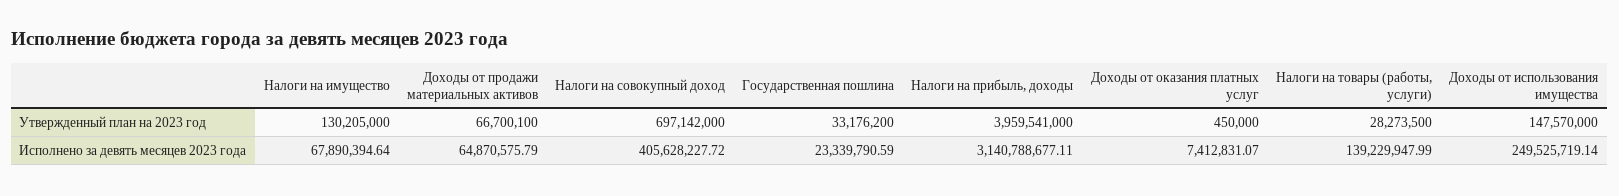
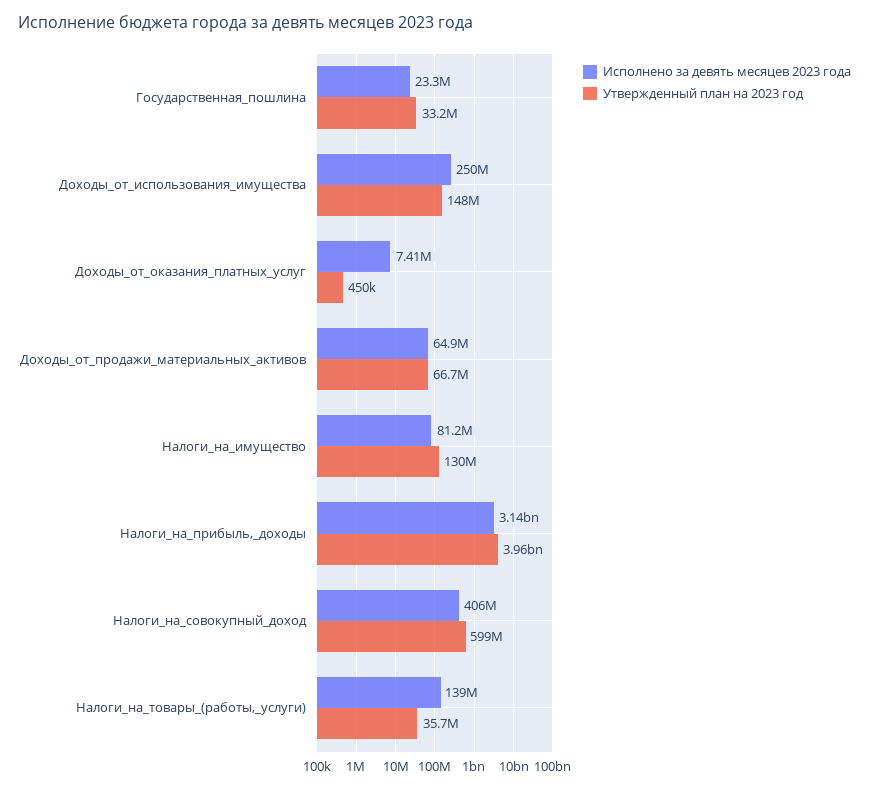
Утвержденный план на 2023 год, Налоги на совокупный доход: 697142000 -> 599000000
Утвержденный план на 2023 год, Налоги на товары (работы, услуги): 28273500 -> 35700000
Исполнено за девять месяцев 2023 года, Налоги на имущество: 67890394.64 -> 81200000

